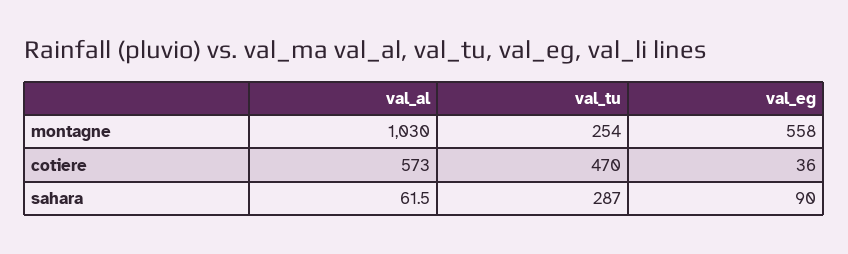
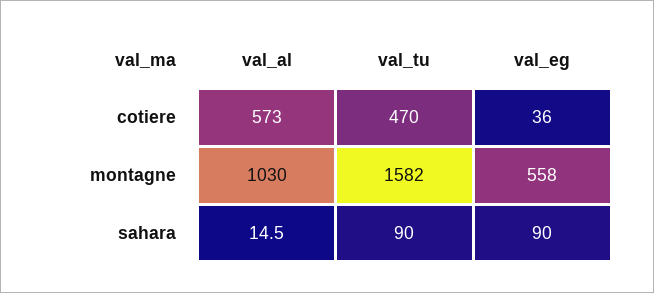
val_tu, montagne: 254 -> 1582
val_al, sahara: 61.5 -> 14.5
val_tu, sahara: 287 -> 90

